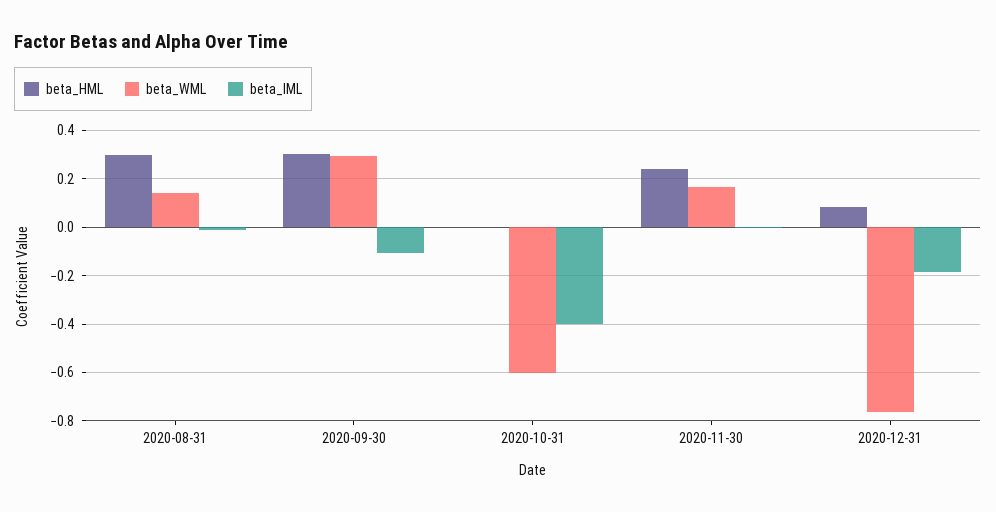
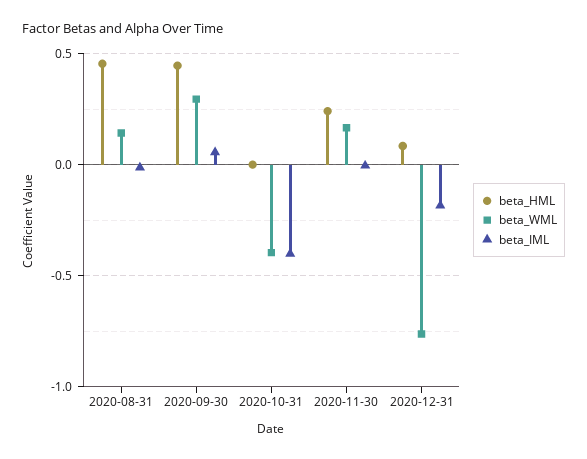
beta_HML, 2020-08-31: 0.3 -> 0.45
beta_HML, 2020-09-30: 0.3 -> 0.45
beta_IML, 2020-09-30: -0.1 -> 0.05
beta_WML, 2020-10-31: -0.6 -> -0.4

